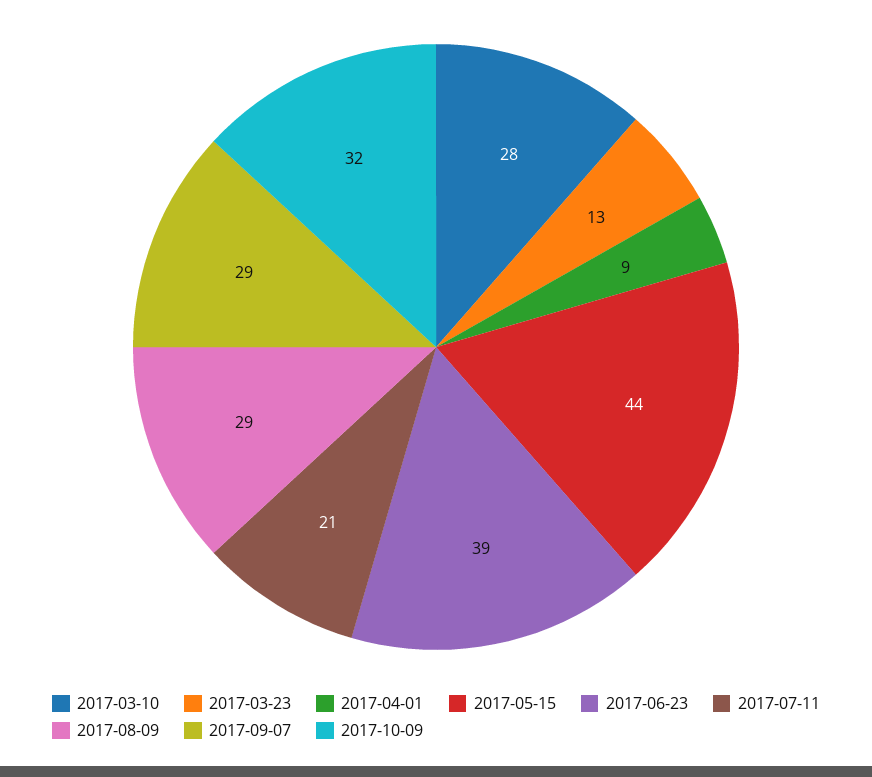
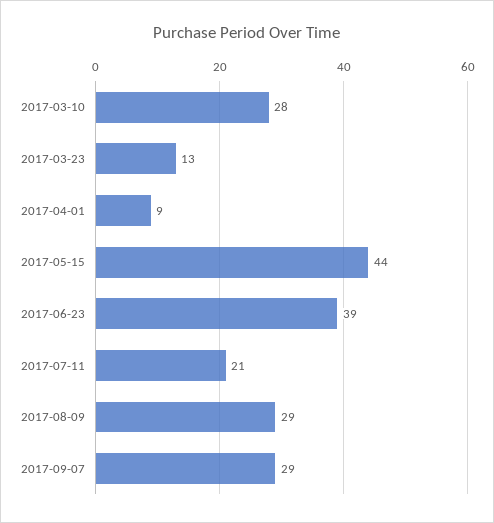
2017-10-09: 32 -> none

